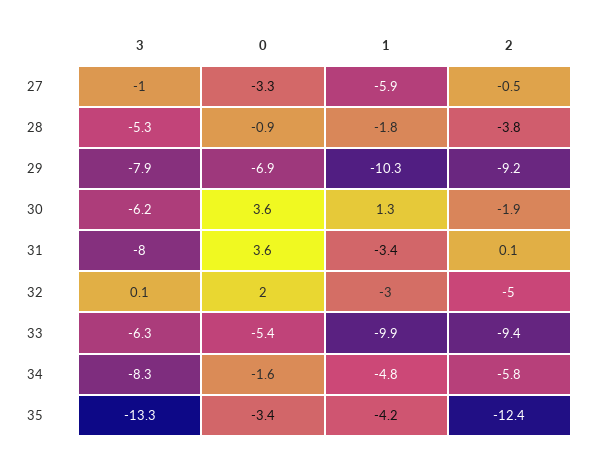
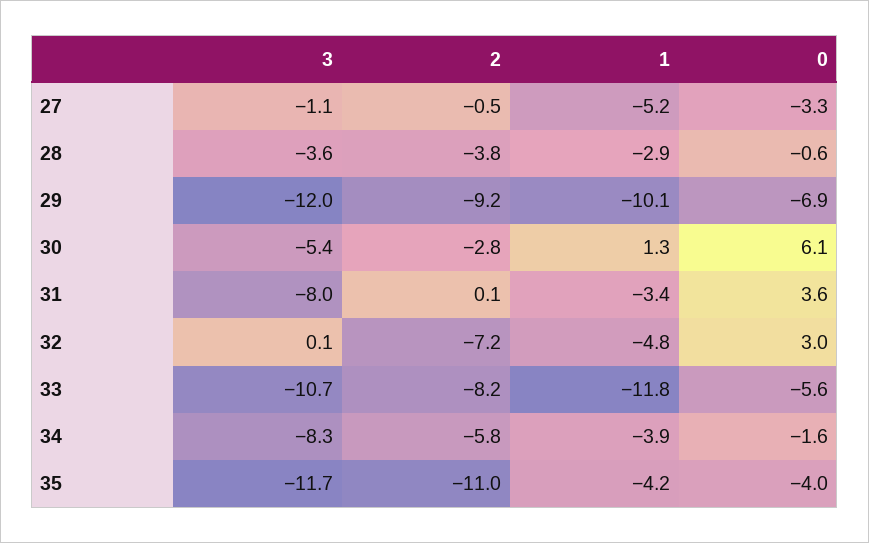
3, 27: -1 -> -1.1
1, 27: -5.9 -> -5.2
3, 28: -5.3 -> -3.6
0, 28: -0.9 -> -0.6
1, 28: -1.8 -> -2.9
3, 29: -7.9 -> -12
1, 29: -10.3 -> -10.1
3, 30: -6.2 -> -5.4
0, 30: 3.6 -> 6.1
2, 30: -1.9 -> -2.8
0, 32: 2 -> 3
1, 32: -3 -> -4.8
2, 32: -5 -> -7.2
3, 33: -6.3 -> -10.7
0, 33: -5.4 -> -5.6
1, 33: -9.9 -> -11.8
2, 33: -9.4 -> -8.2
1, 34: -4.8 -> -3.9
3, 35: -13.3 -> -11.7
0, 35: -3.4 -> -4
2, 35: -12.4 -> -11

